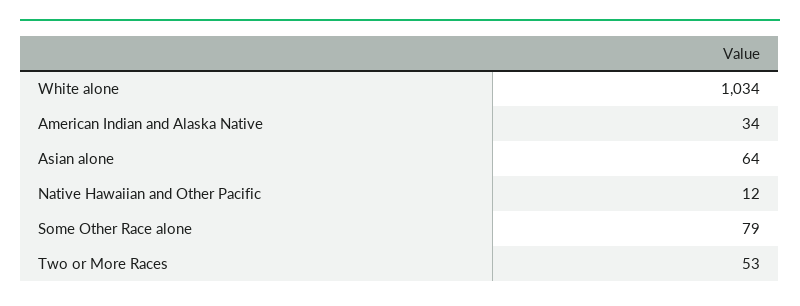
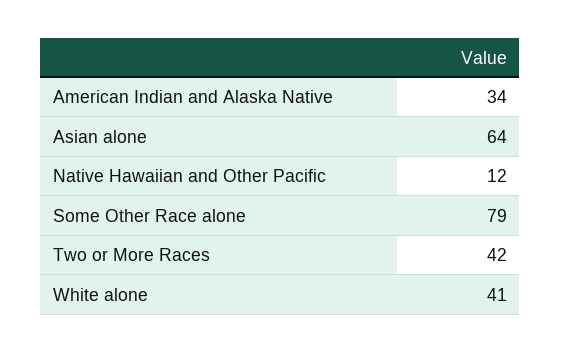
White alone: 1034 -> 41
Two or More Races: 53 -> 42

